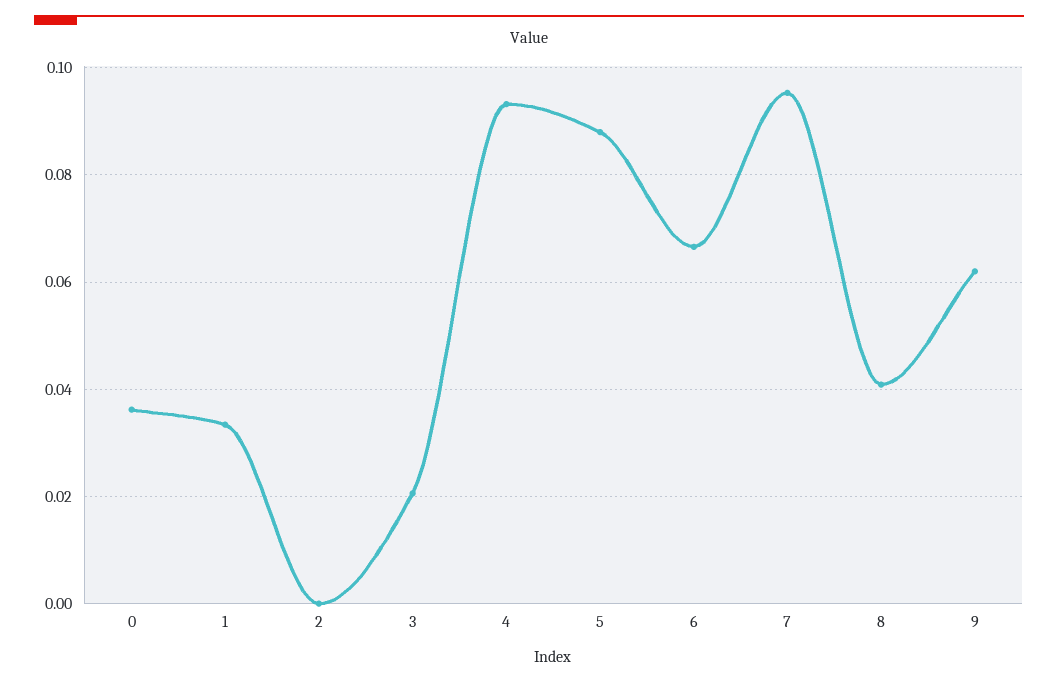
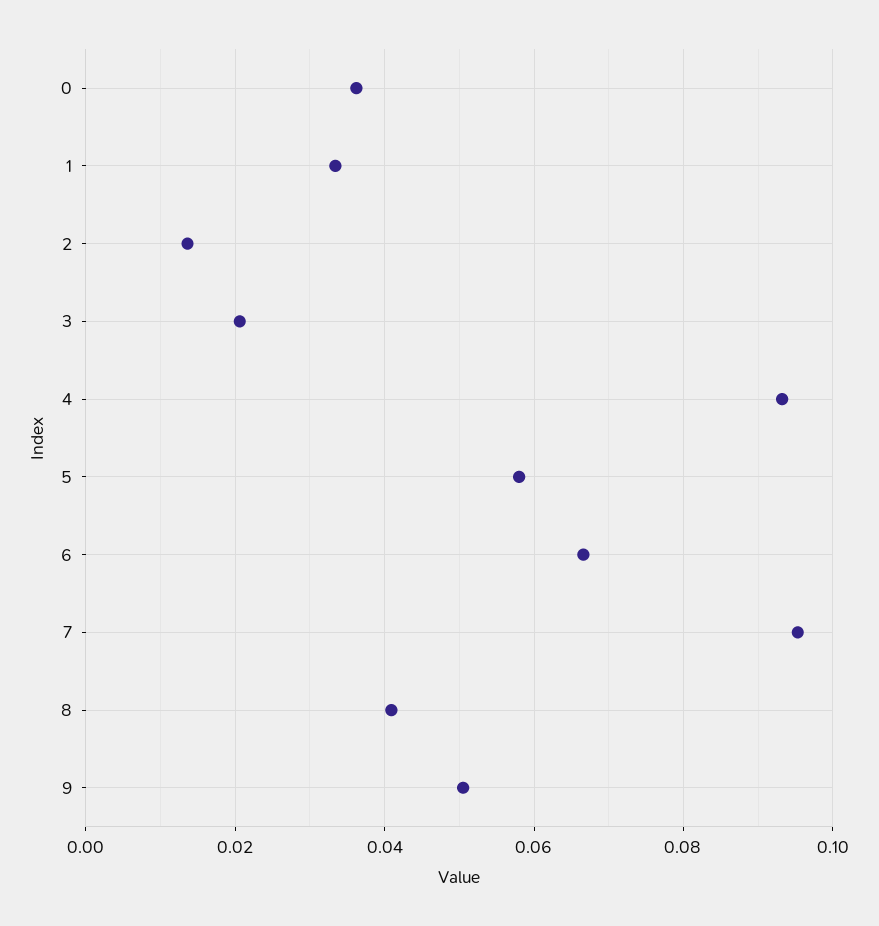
2: 0 -> 0.014
5: 0.088 -> 0.058
9: 0.062 -> 0.05

